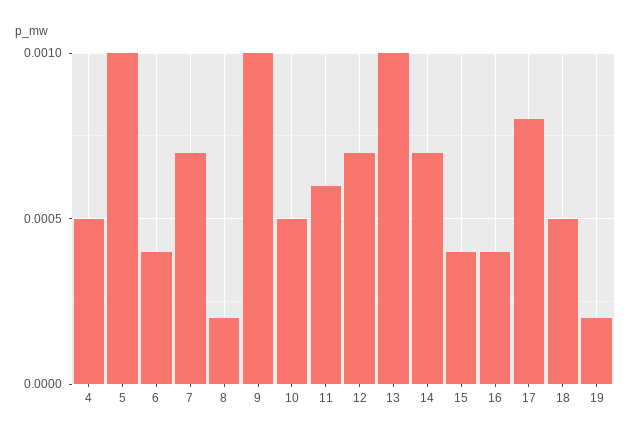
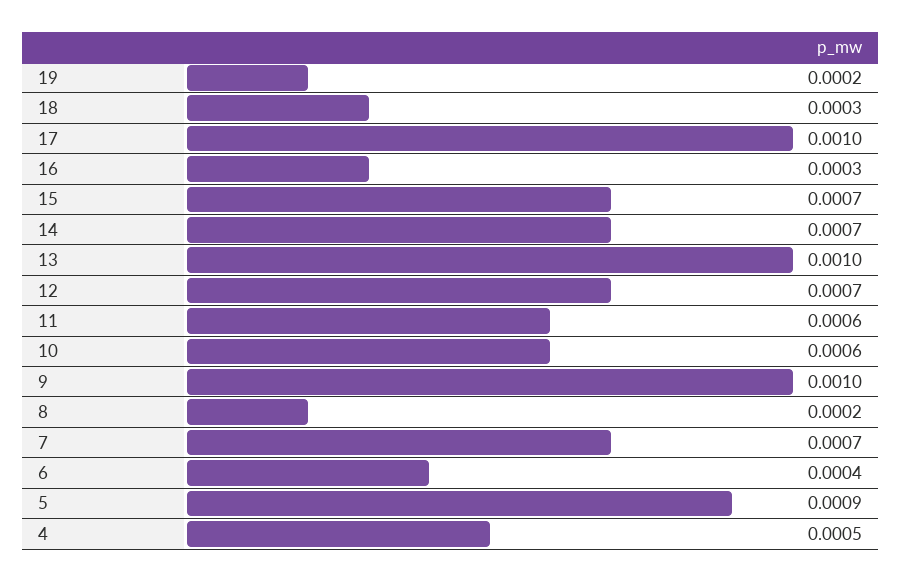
5: 0.001 -> 0.0009
10: 0.0005 -> 0.0006
15: 0.0004 -> 0.0007
16: 0.0004 -> 0.0003
17: 0.0008 -> 0.001
18: 0.0005 -> 0.0003

